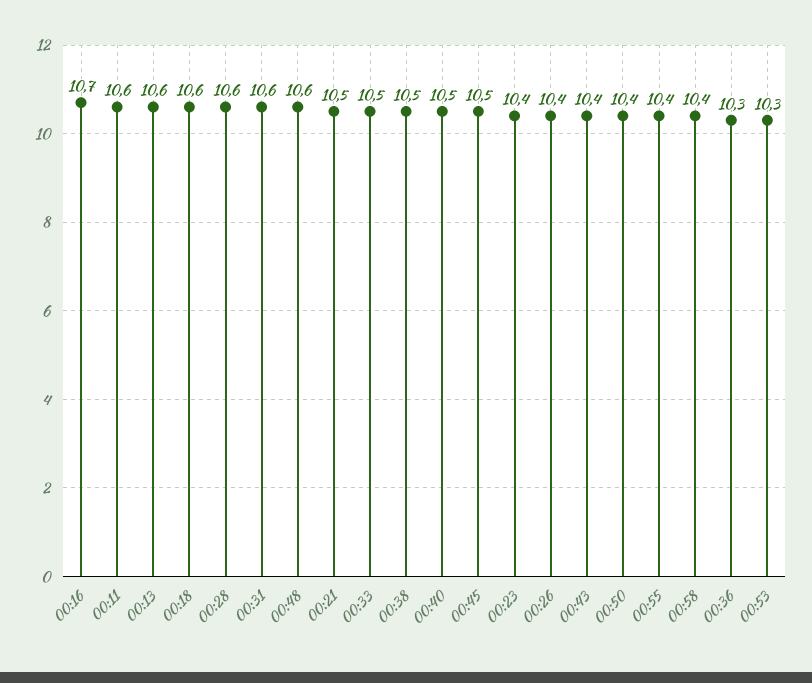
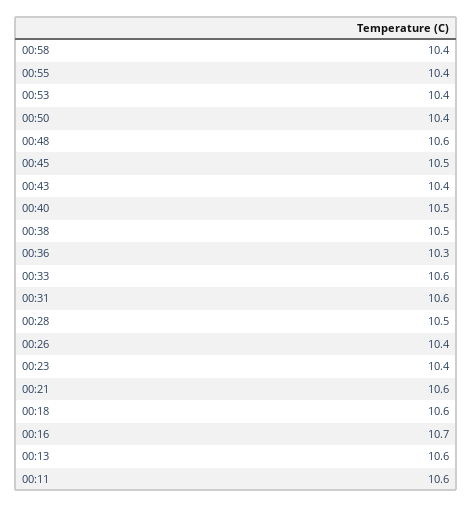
00:28: 10.6 -> 10.5
00:21: 10.5 -> 10.6
00:33: 10.5 -> 10.6
00:53: 10.3 -> 10.4

